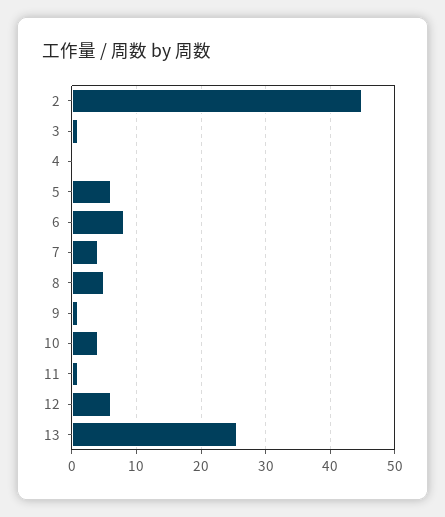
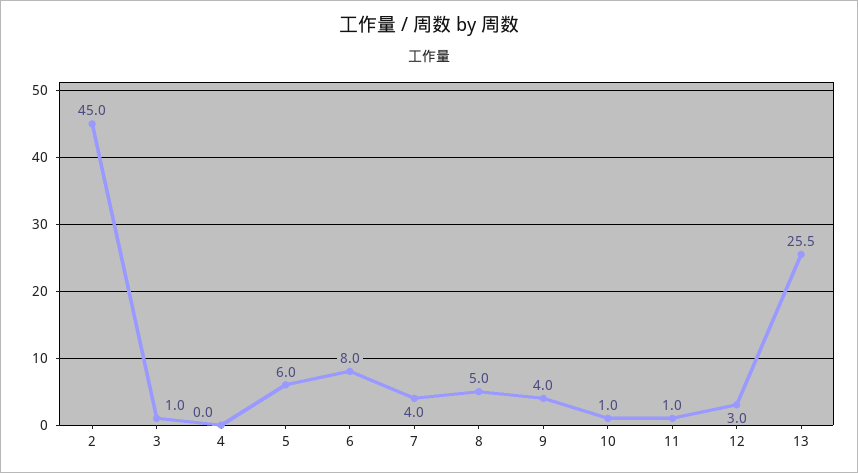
9: 1 -> 4
10: 4 -> 1
12: 6 -> 3

